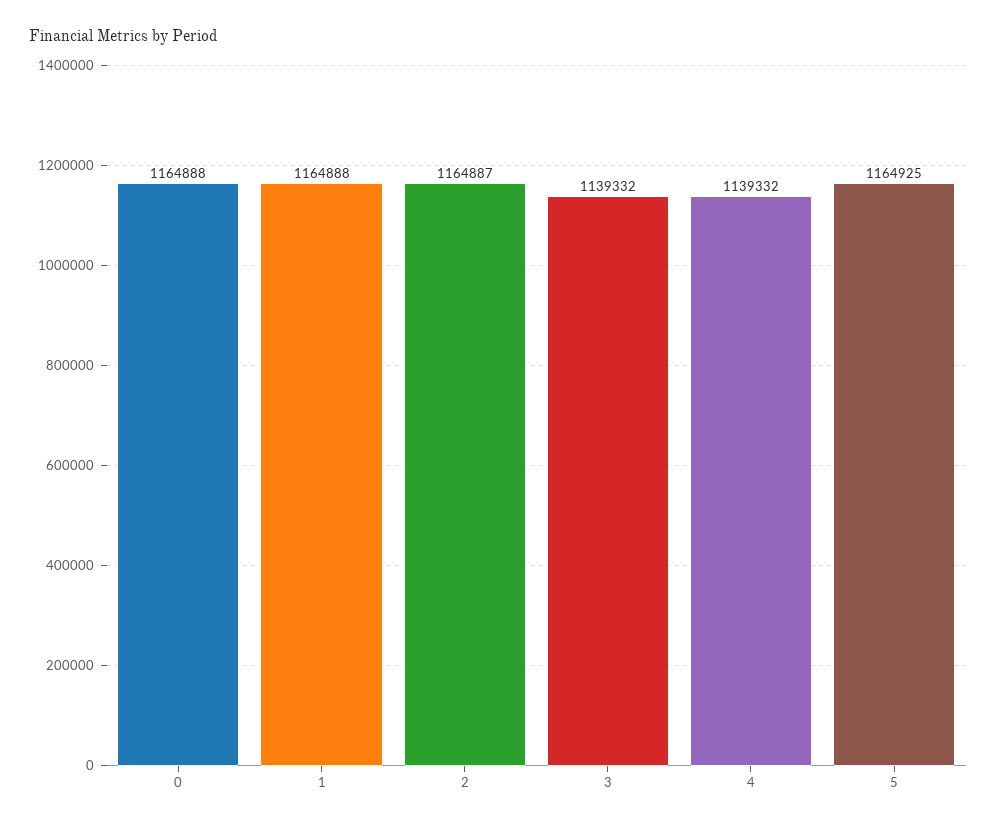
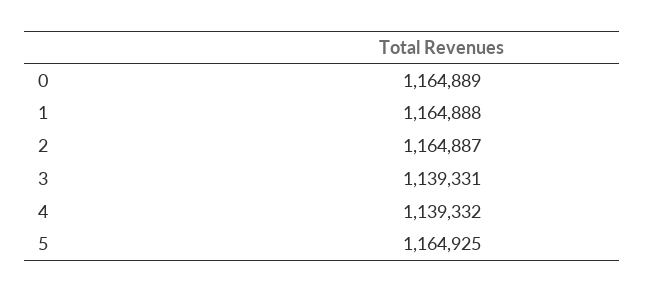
0: 1164888 -> 1164889
3: 1139332 -> 1139331

